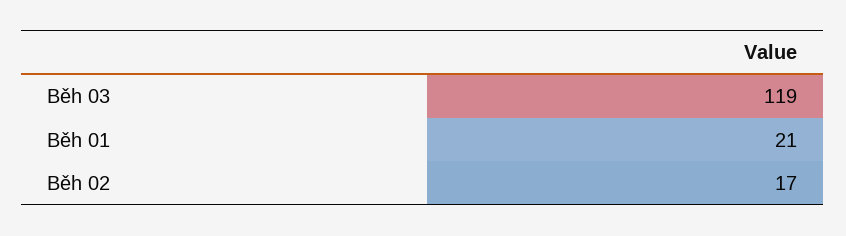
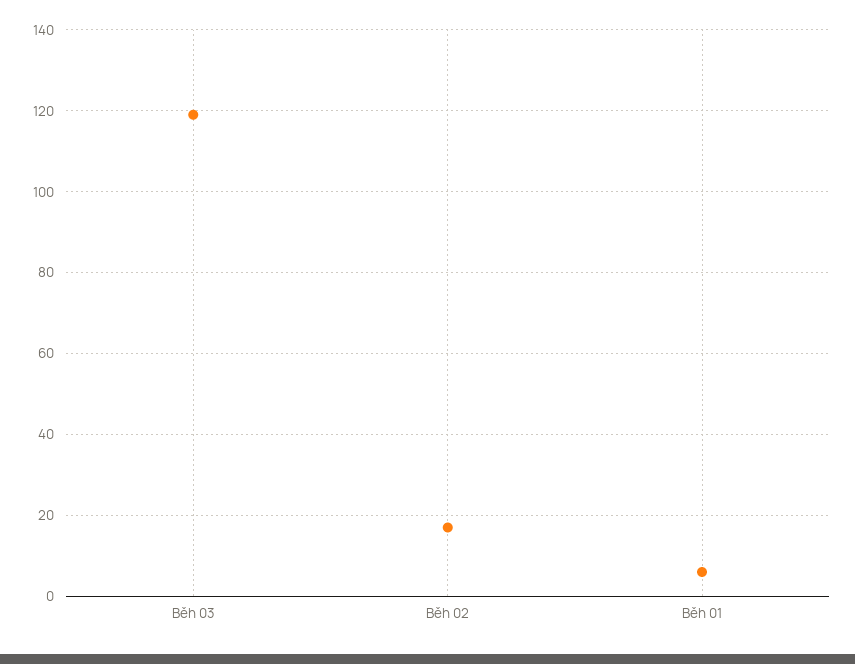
Běh 01: 21 -> 5

